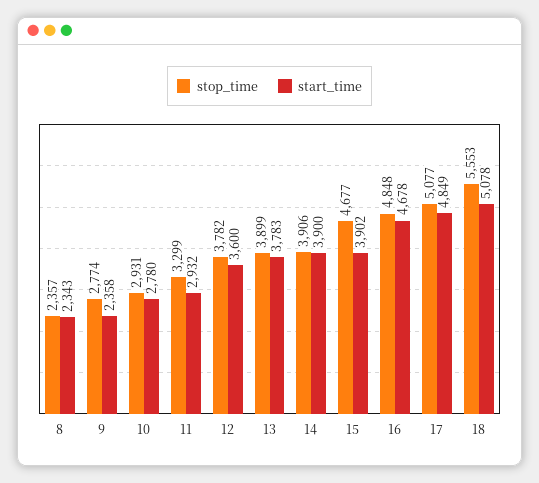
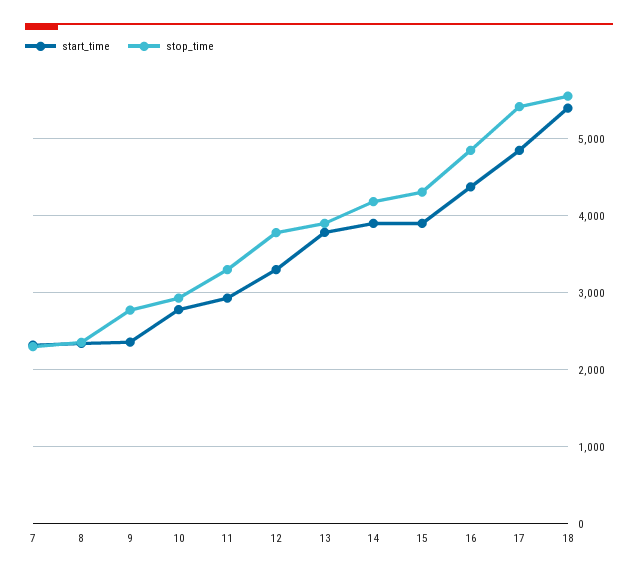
start_time, 12: 3600 -> 3300
stop_time, 14: 3906 -> 4200
stop_time, 15: 4677 -> 4300
start_time, 16: 4678 -> 4400
stop_time, 17: 5077 -> 5400
start_time, 18: 5078 -> 5400
start_time, 7: none -> 2300
stop_time, 7: none -> 2300

